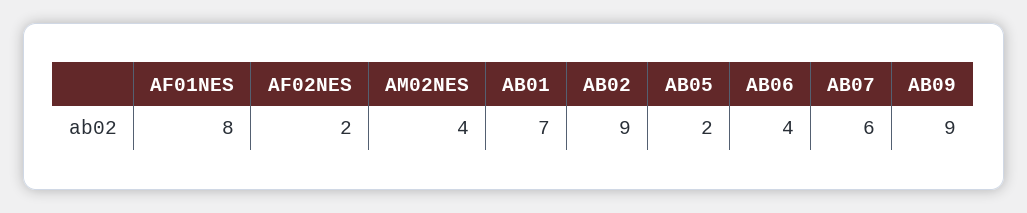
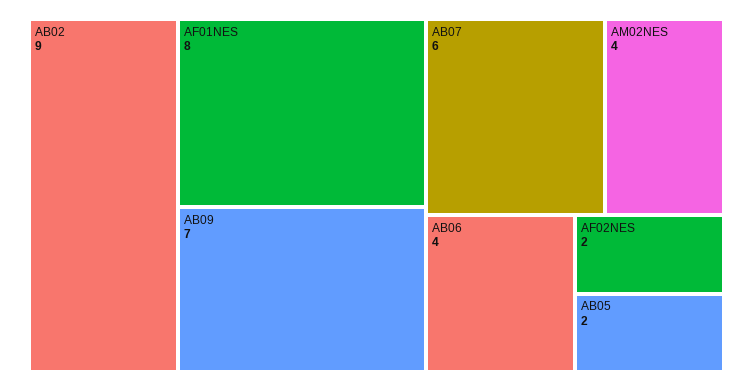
AB01: 7 -> none
AB09: 9 -> 7

